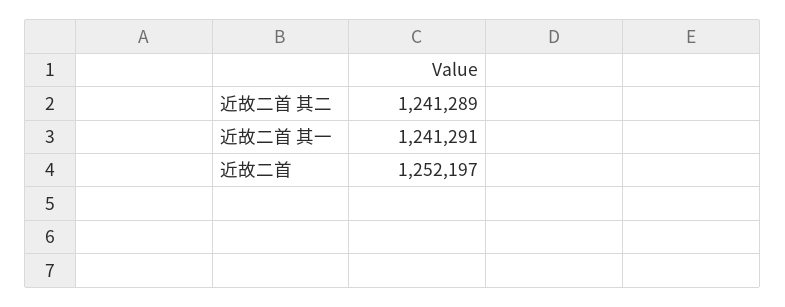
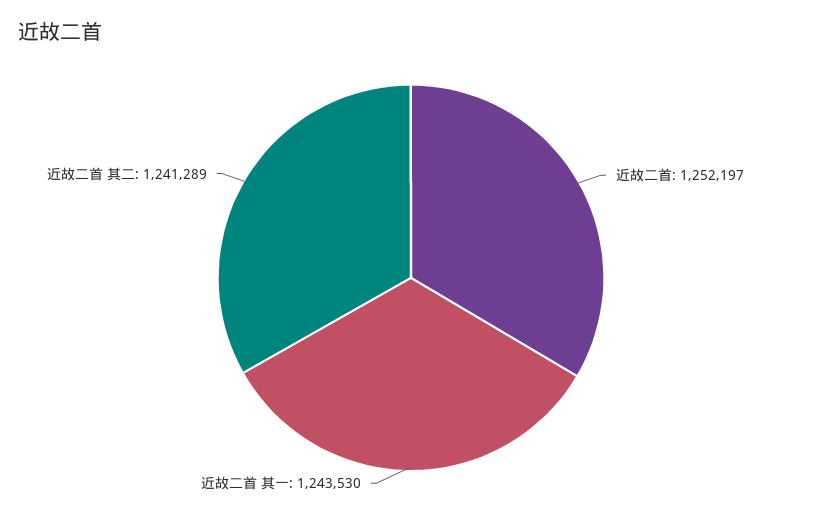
近故二首 其一: 1241291 -> 1243530

